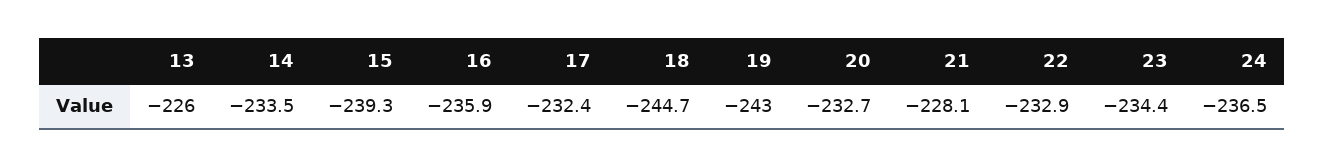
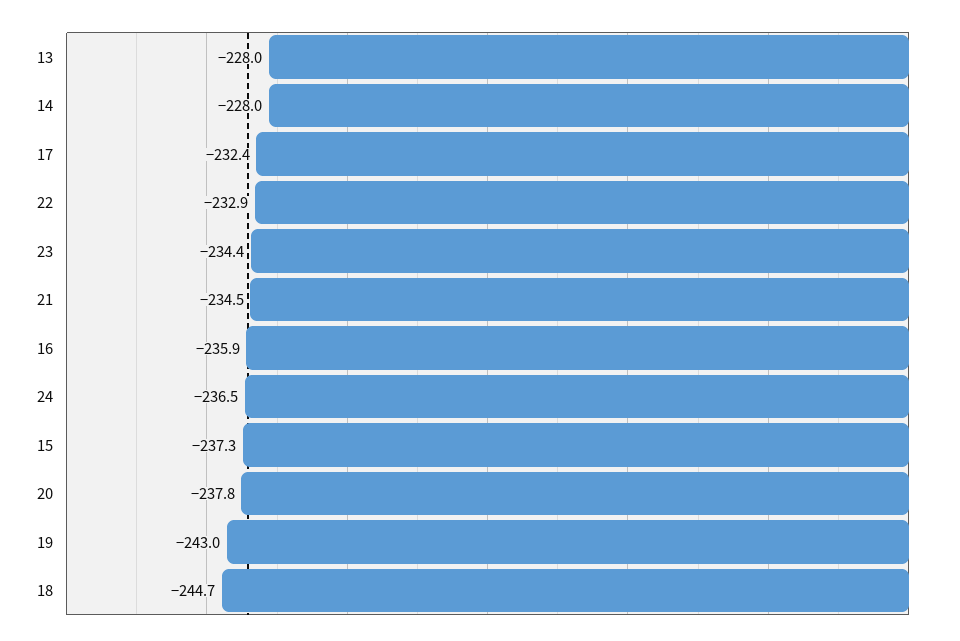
13: -226 -> -228
14: -233.5 -> -228
15: -239.3 -> -237.3
20: -232.7 -> -237.8
21: -228.1 -> -234.5

